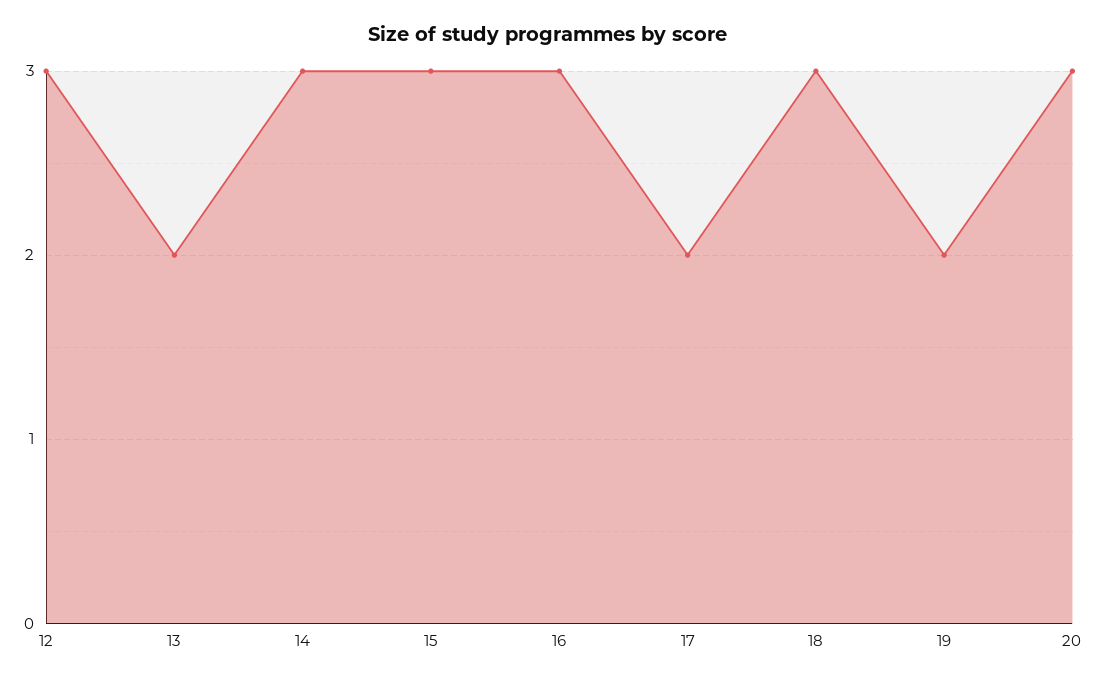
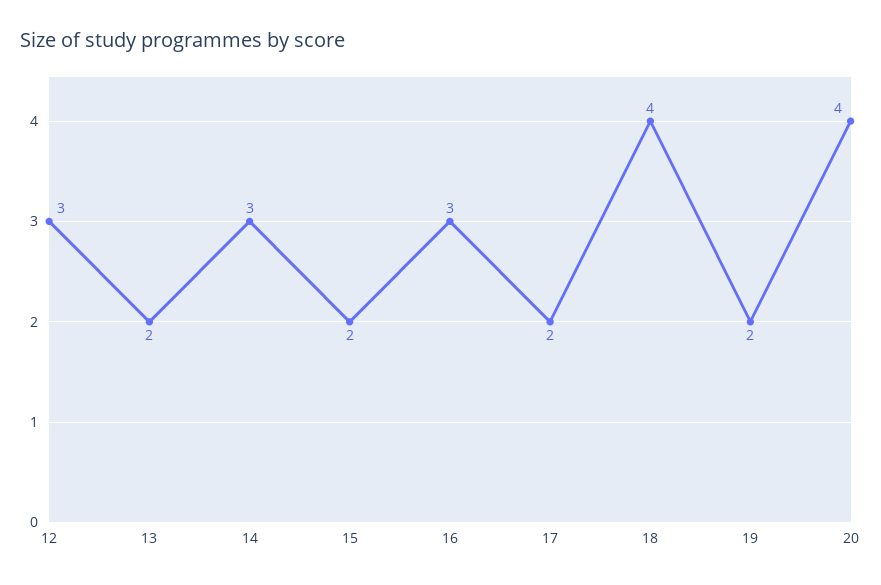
15: 3 -> 2
18: 3 -> 4
20: 3 -> 4

